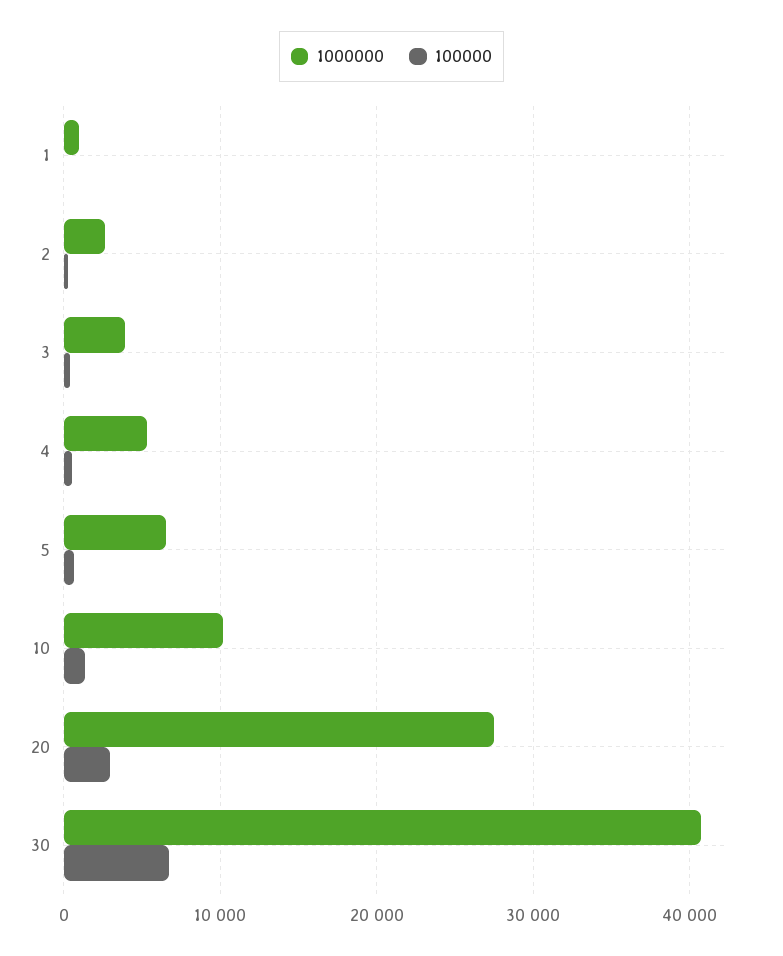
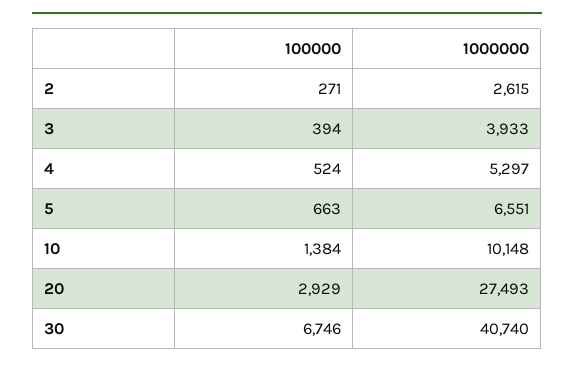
1000000, 1: 1000 -> none
100000, 1: 0 -> none

